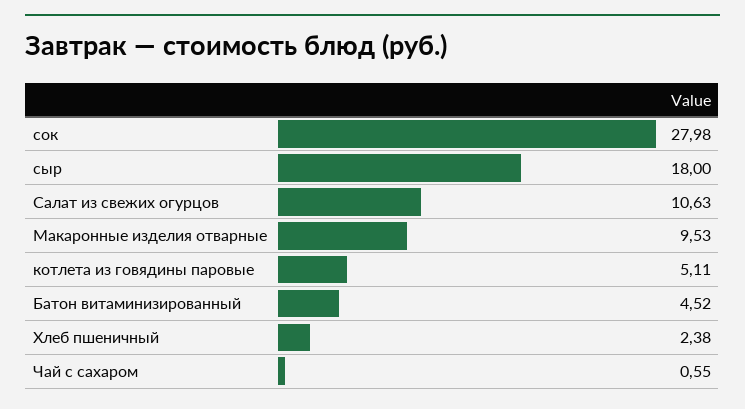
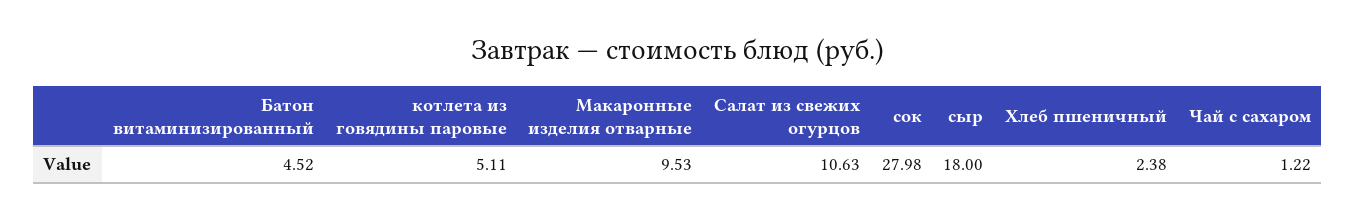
Чай с сахаром: 0.55 -> 1.22

